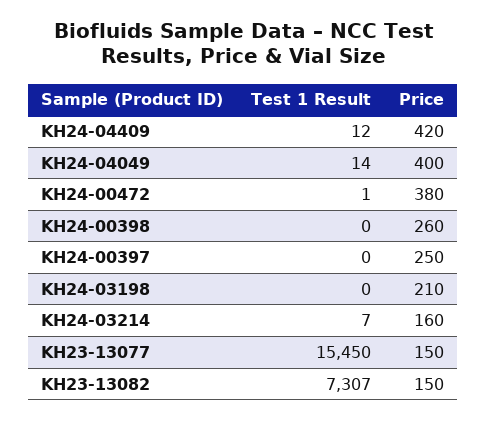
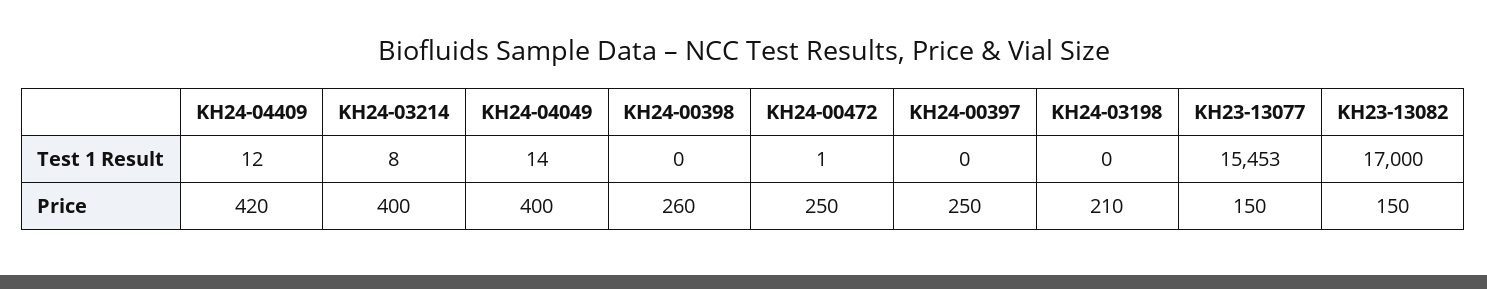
Price, KH24-00472: 380 -> 250
Test 1 Result, KH24-03214: 7 -> 8
Price, KH24-03214: 160 -> 400
Test 1 Result, KH23-13077: 15450 -> 15453
Test 1 Result, KH23-13082: 7307 -> 17000

